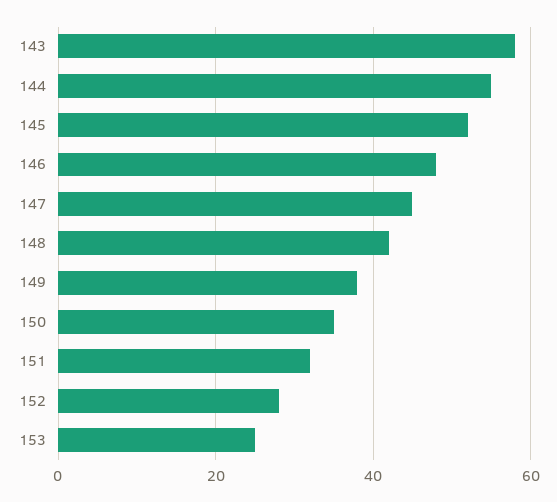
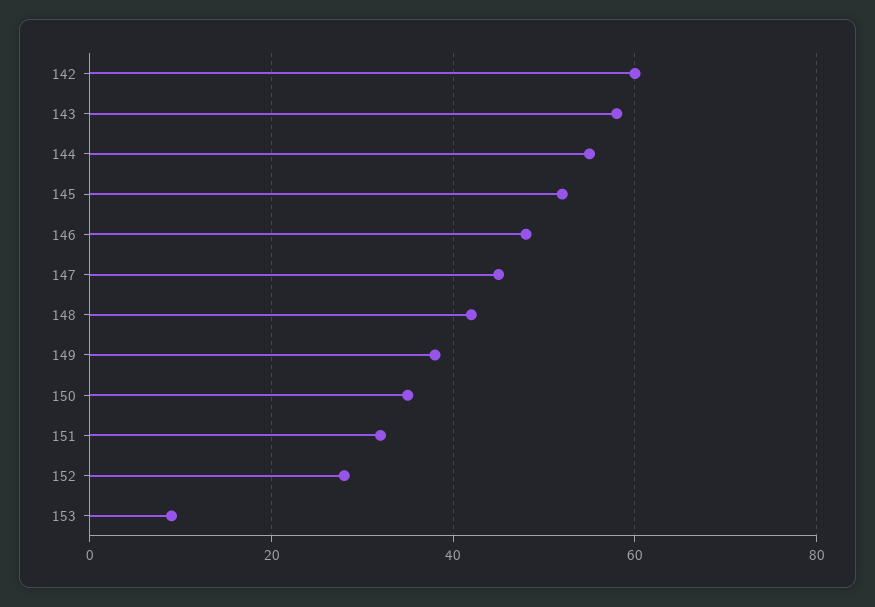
153: 25 -> 10
142: none -> 60

